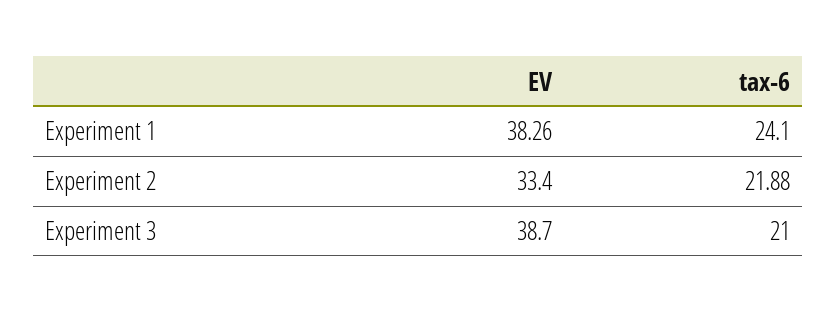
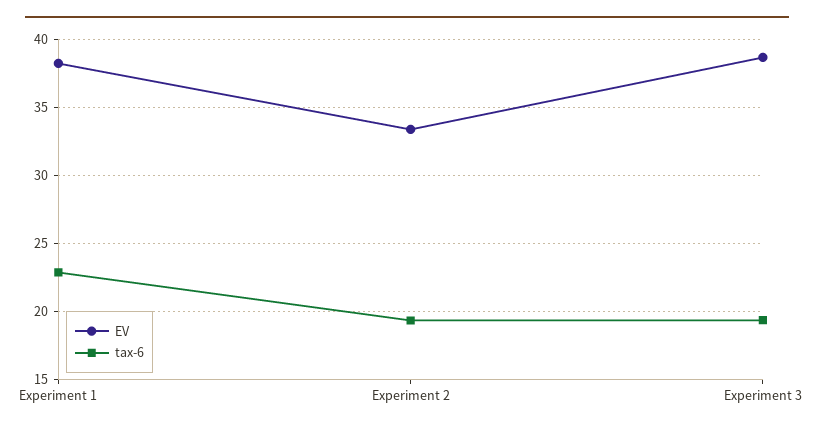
tax-6, Experiment 1: 24.1 -> 23
tax-6, Experiment 2: 21.88 -> 19.5
tax-6, Experiment 3: 21 -> 19.5

